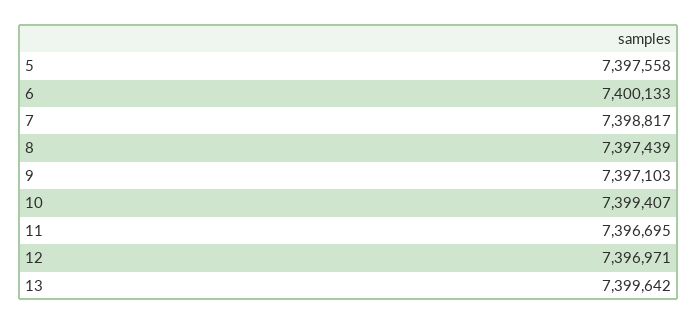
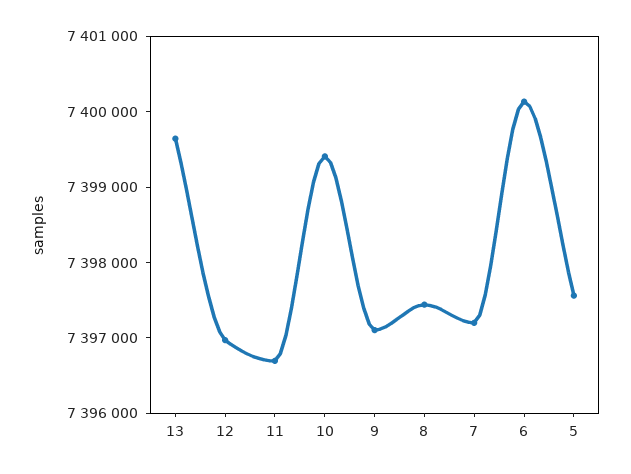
7: 7398817 -> 7397200

